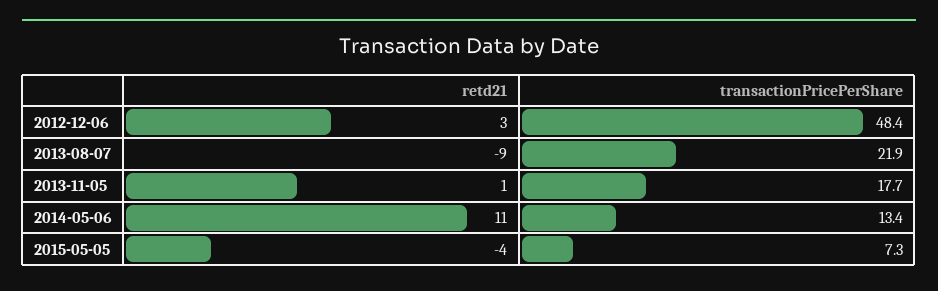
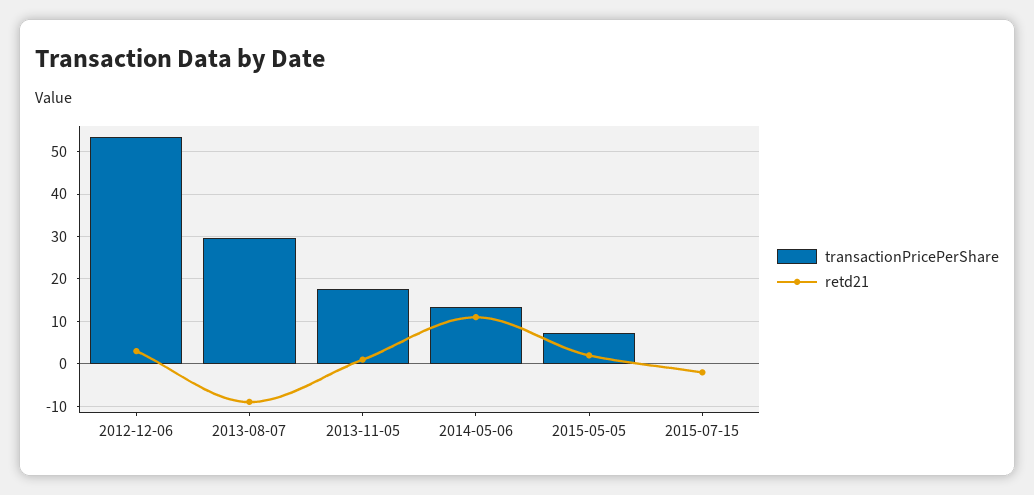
transactionPricePerShare, 2012-12-06: 48.4 -> 54
transactionPricePerShare, 2013-08-07: 21.9 -> 30
retd21, 2015-05-05: -4 -> 2
transactionPricePerShare, 2015-07-15: none -> 0
retd21, 2015-07-15: none -> -2

